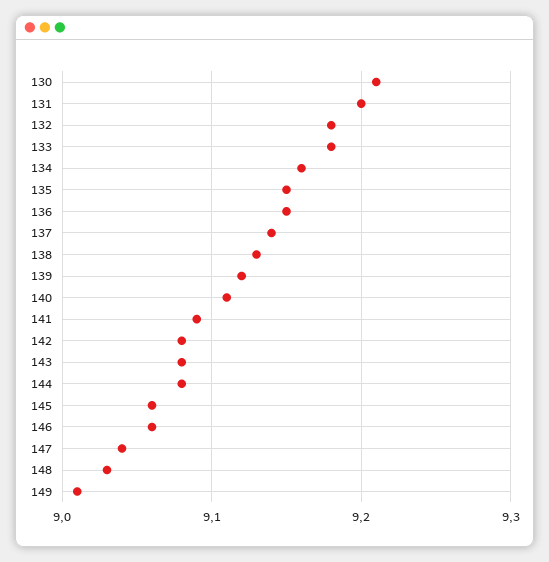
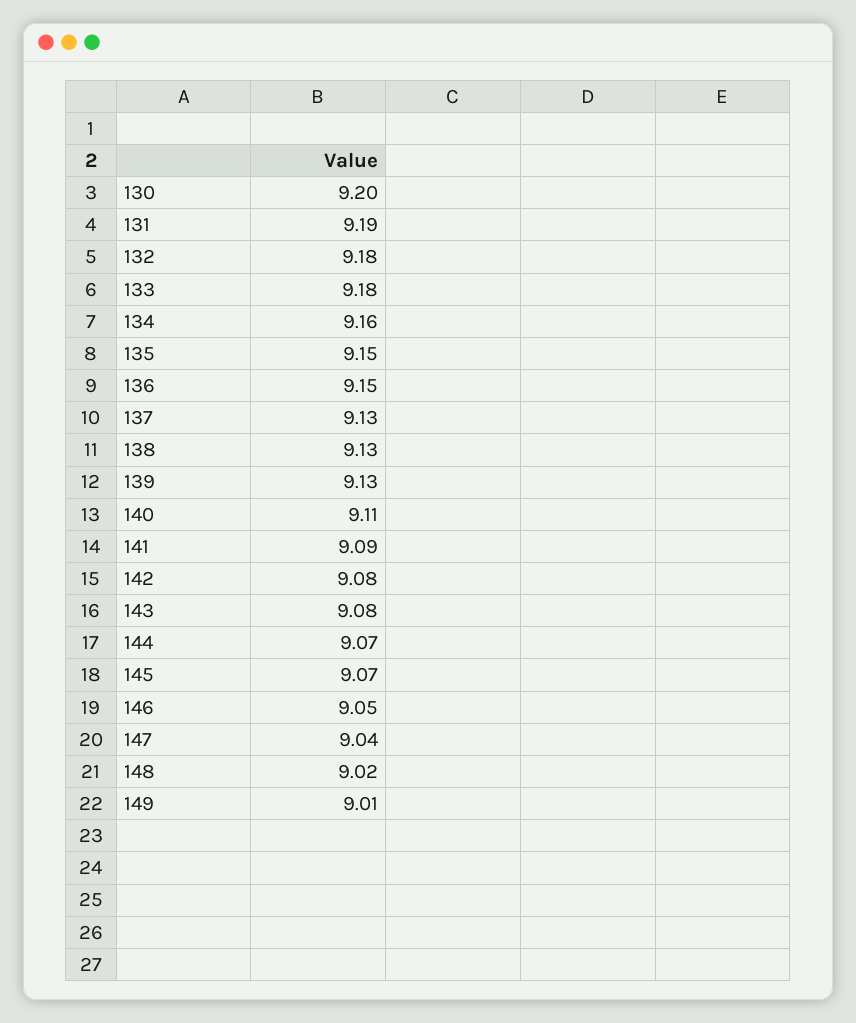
130: 9.21 -> 9.2
131: 9.2 -> 9.19
137: 9.14 -> 9.13
139: 9.12 -> 9.13
144: 9.08 -> 9.07
145: 9.06 -> 9.07
146: 9.06 -> 9.05
148: 9.03 -> 9.02

